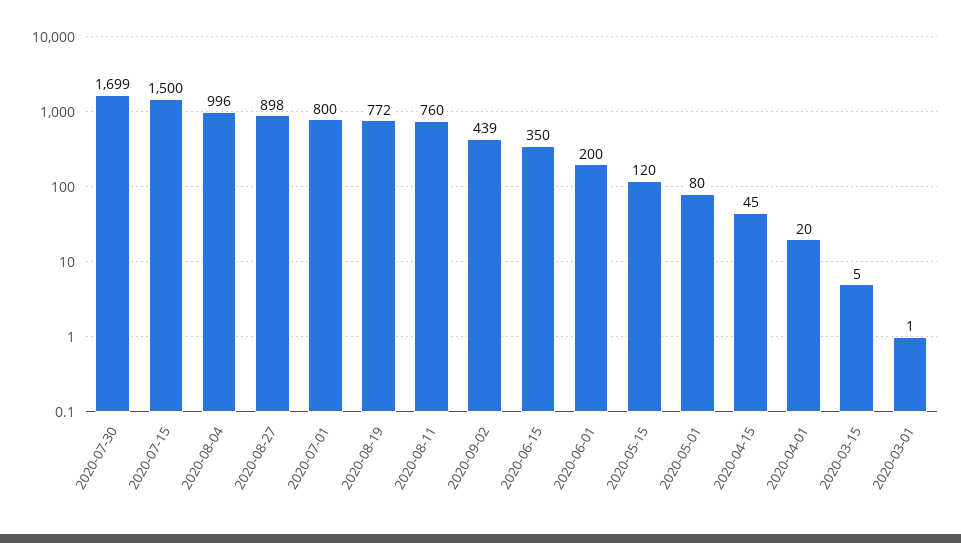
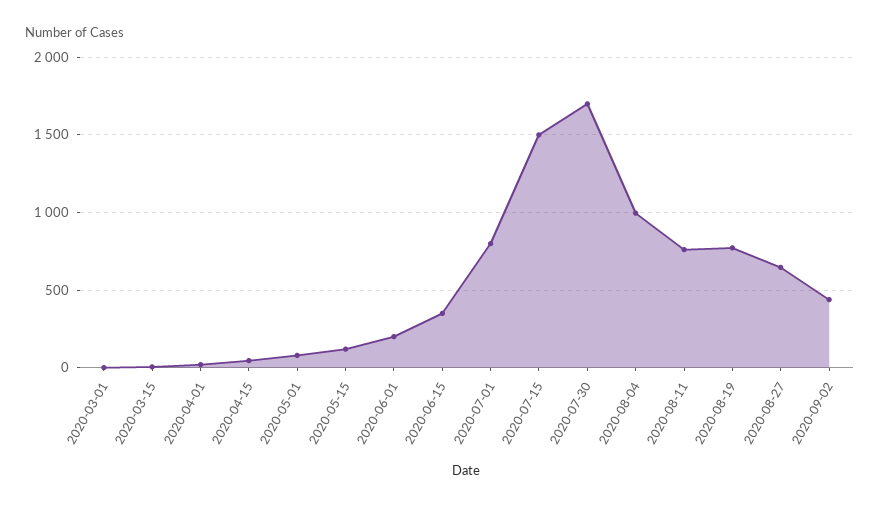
2020-08-27: 898 -> 650

